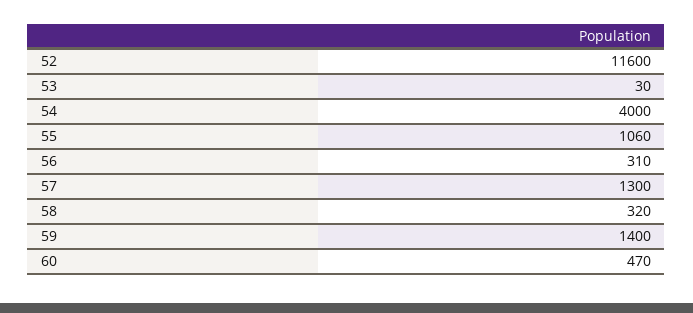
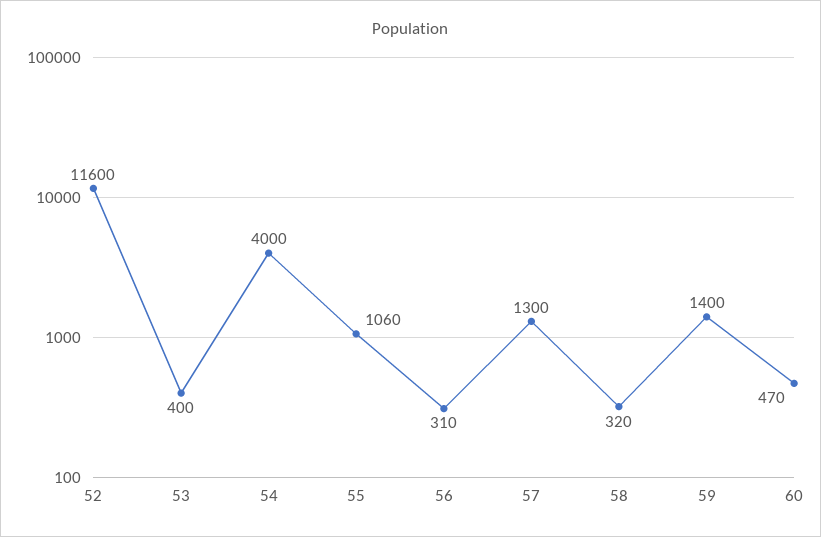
53: 30 -> 400

